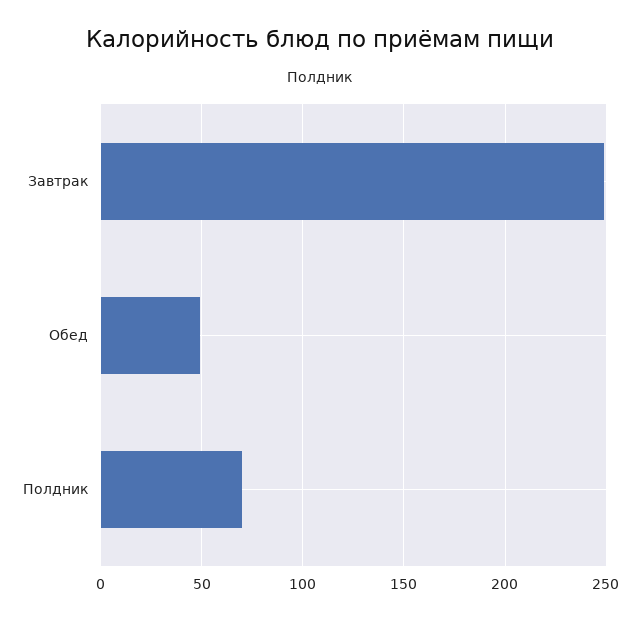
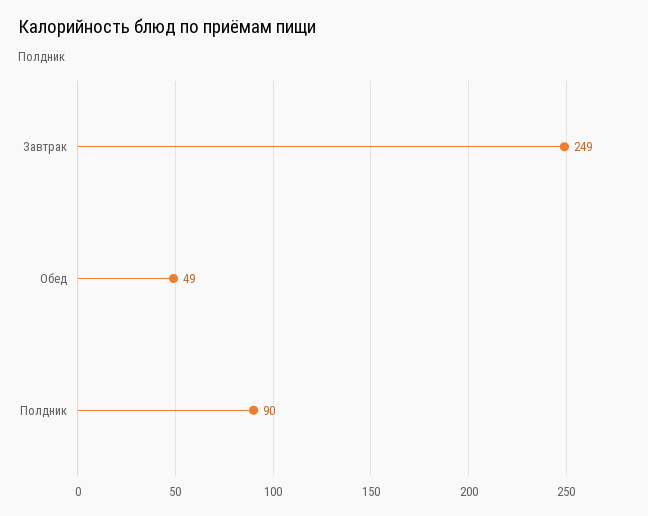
Полдник: 70 -> 90

